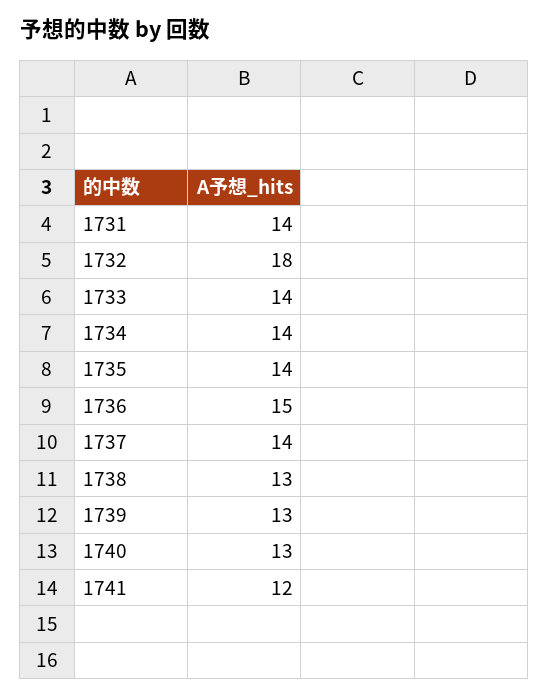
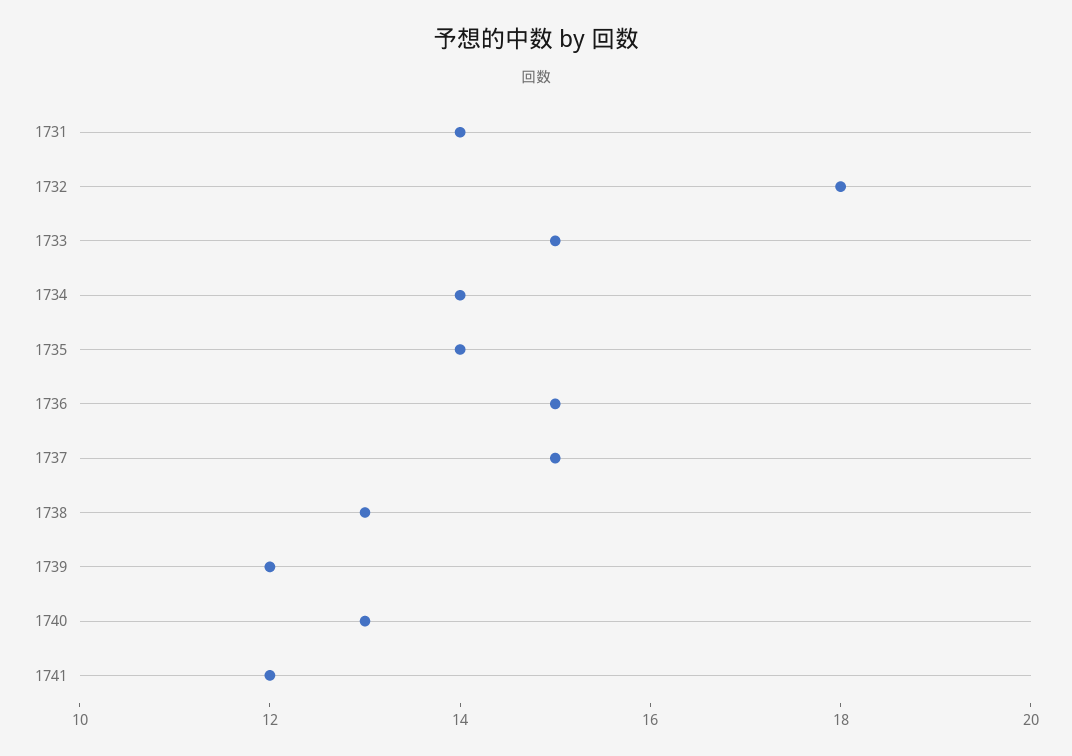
1733: 14 -> 15
1737: 14 -> 15
1739: 13 -> 12

